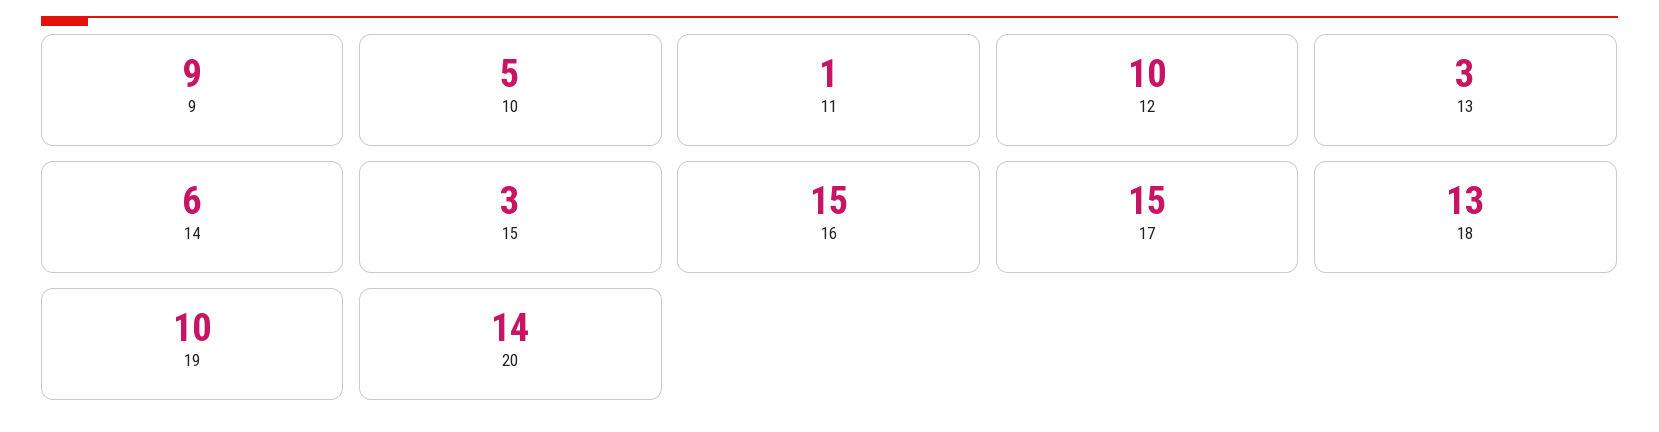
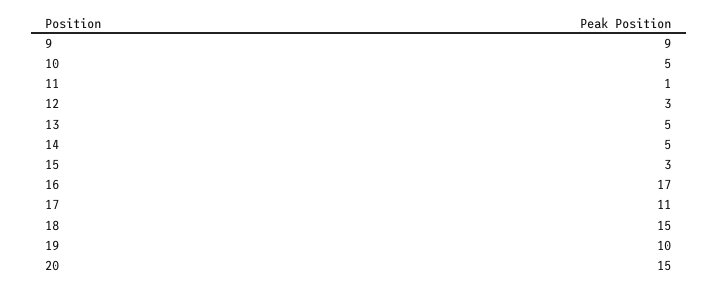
12: 10 -> 3
13: 3 -> 5
14: 6 -> 5
16: 15 -> 17
17: 15 -> 11
18: 13 -> 15
20: 14 -> 15

